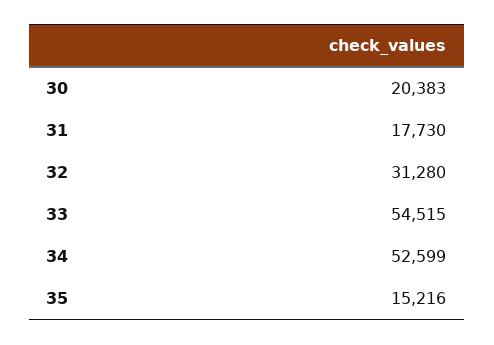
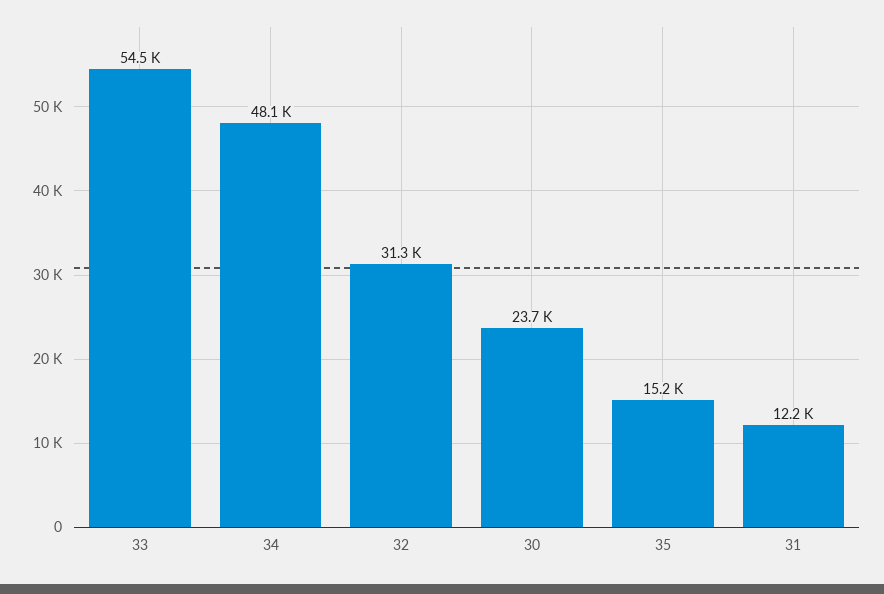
30: 20383 -> 23700
31: 17730 -> 12200
34: 52599 -> 48100

